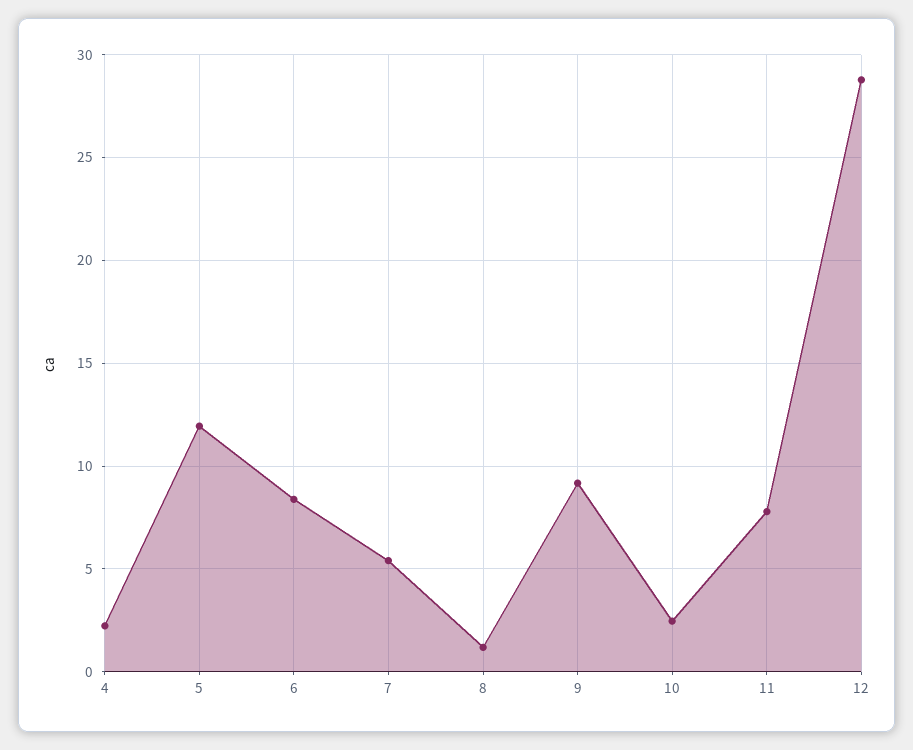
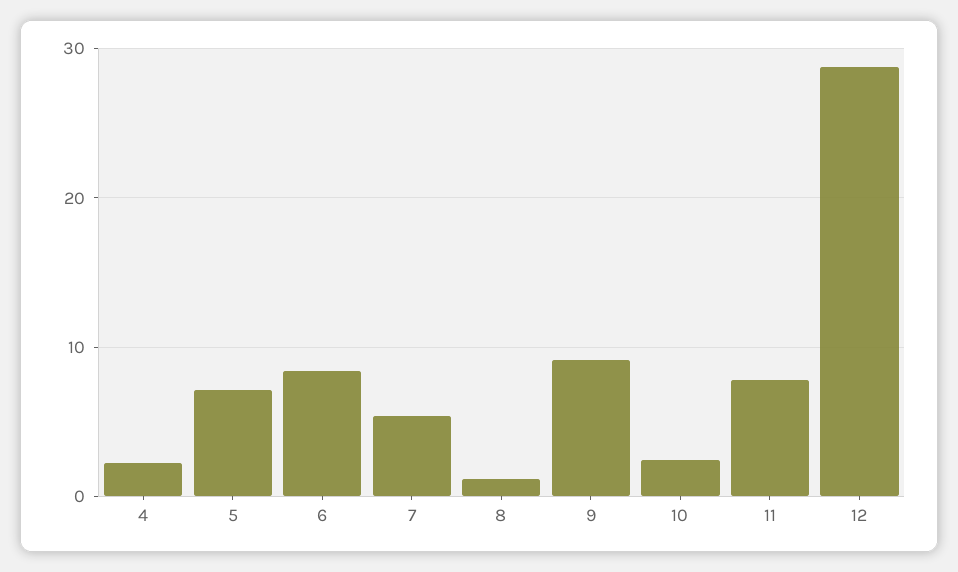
5: 12 -> 7

